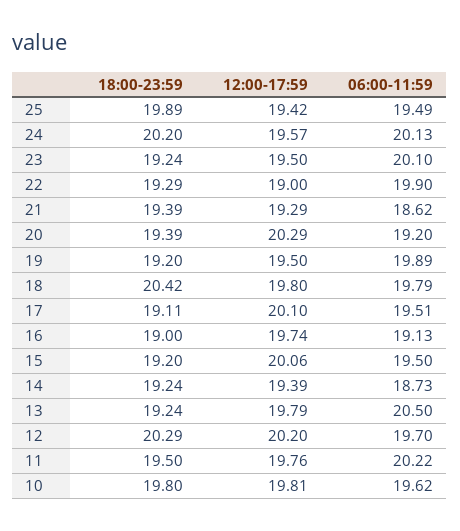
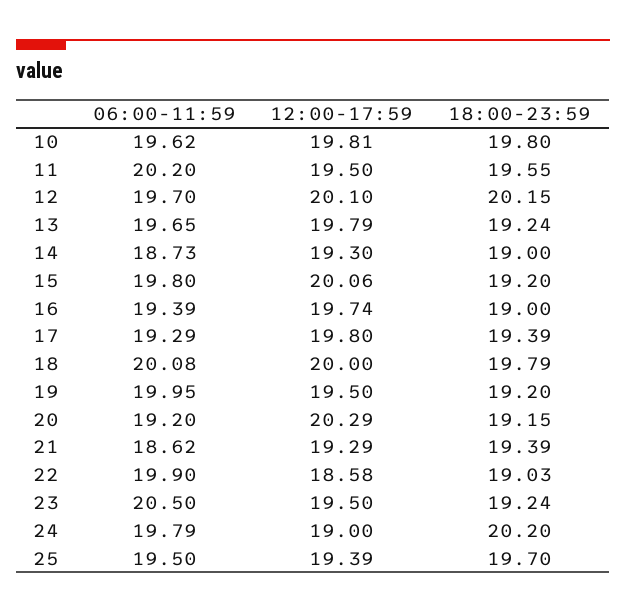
18:00-23:59, 25: 19.89 -> 19.7
12:00-17:59, 25: 19.42 -> 19.39
06:00-11:59, 25: 19.49 -> 19.5
12:00-17:59, 24: 19.57 -> 19
06:00-11:59, 24: 20.13 -> 19.79
06:00-11:59, 23: 20.1 -> 20.5
18:00-23:59, 22: 19.29 -> 19.03
12:00-17:59, 22: 19 -> 18.58
18:00-23:59, 20: 19.39 -> 19.15
06:00-11:59, 19: 19.89 -> 19.95
18:00-23:59, 18: 20.42 -> 19.79
12:00-17:59, 18: 19.8 -> 20
06:00-11:59, 18: 19.79 -> 20.08
18:00-23:59, 17: 19.11 -> 19.39
12:00-17:59, 17: 20.1 -> 19.8
06:00-11:59, 17: 19.51 -> 19.29
06:00-11:59, 16: 19.13 -> 19.39
06:00-11:59, 15: 19.5 -> 19.8
18:00-23:59, 14: 19.24 -> 19
12:00-17:59, 14: 19.39 -> 19.3
06:00-11:59, 13: 20.5 -> 19.65
18:00-23:59, 12: 20.29 -> 20.15
12:00-17:59, 12: 20.2 -> 20.1
18:00-23:59, 11: 19.5 -> 19.55
12:00-17:59, 11: 19.76 -> 19.5
06:00-11:59, 11: 20.22 -> 20.2

